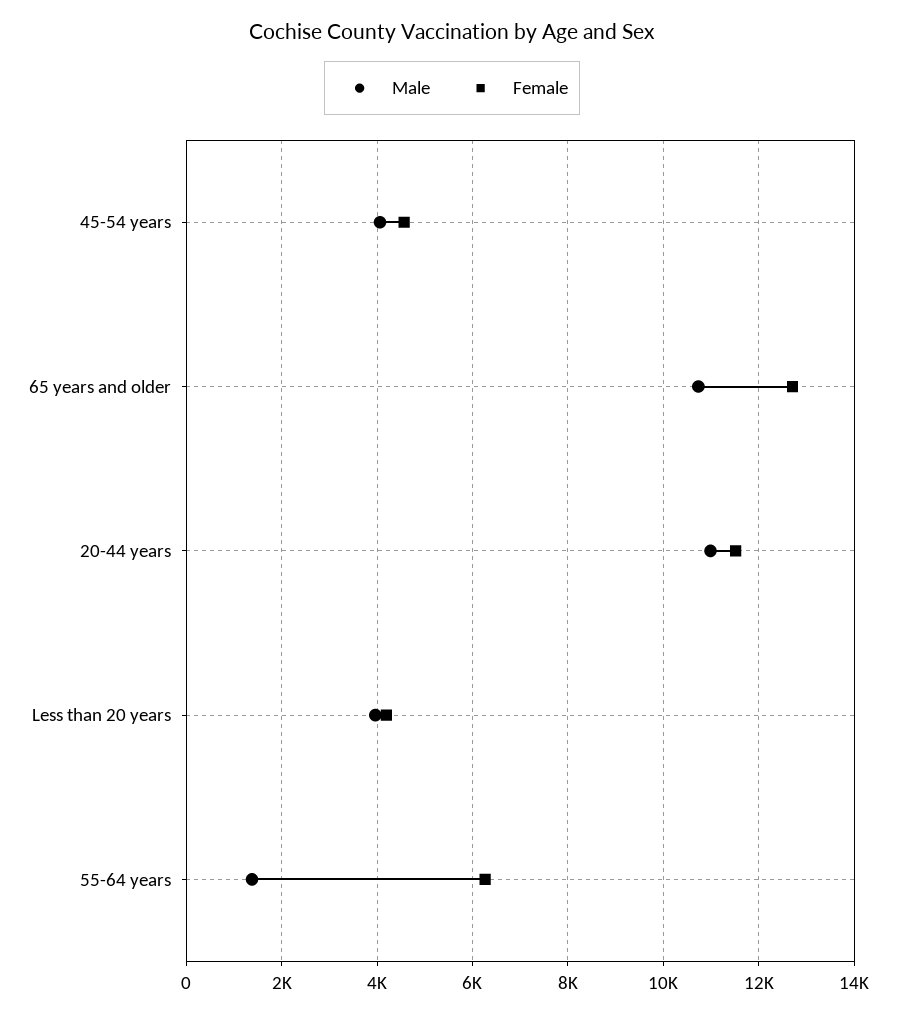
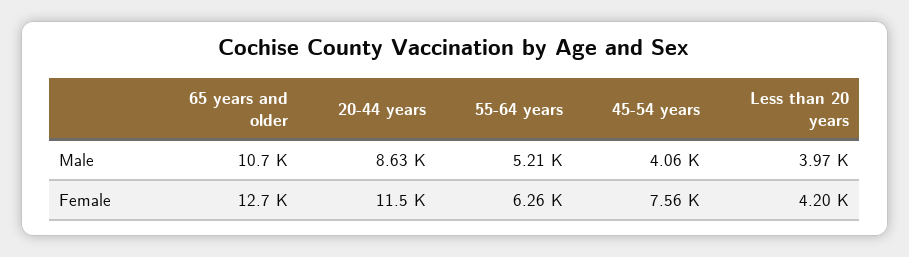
Female, 45-54 years: 4600 -> 7560
Male, 20-44 years: 11000 -> 8630
Male, 55-64 years: 1400 -> 5210

